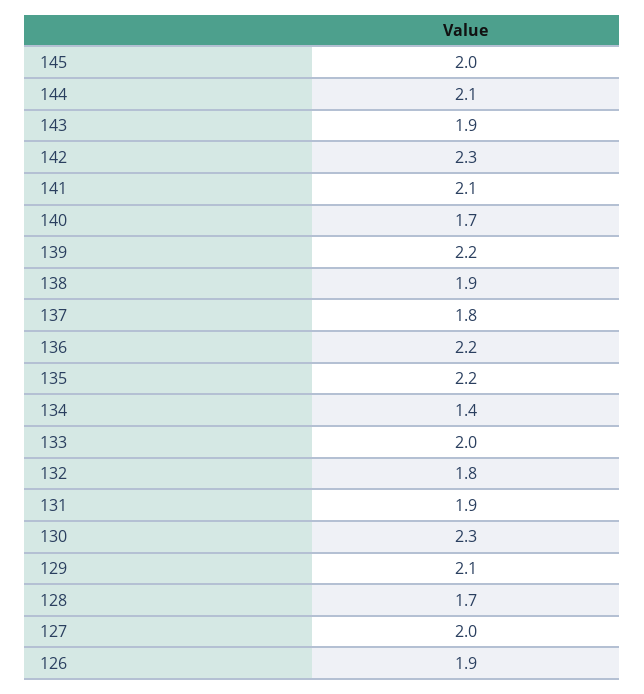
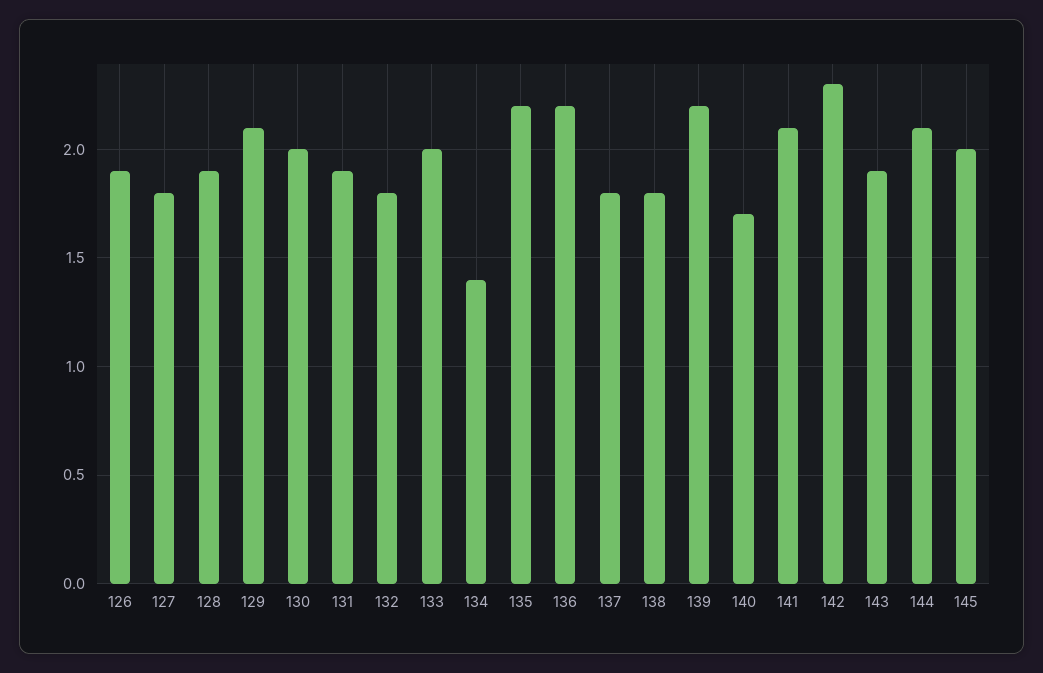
138: 1.9 -> 1.8
130: 2.3 -> 2
128: 1.7 -> 1.9
127: 2 -> 1.8

